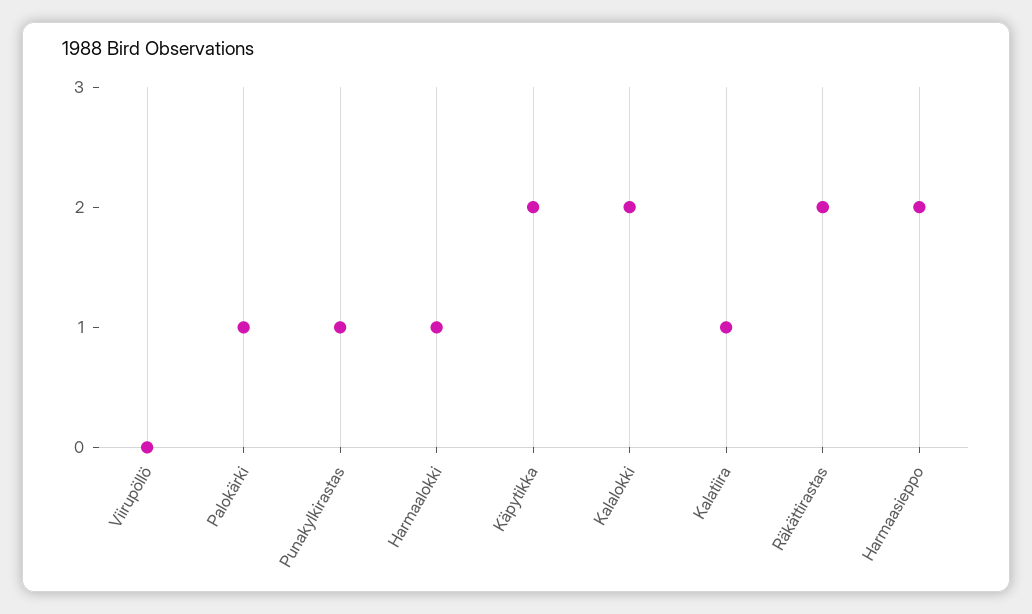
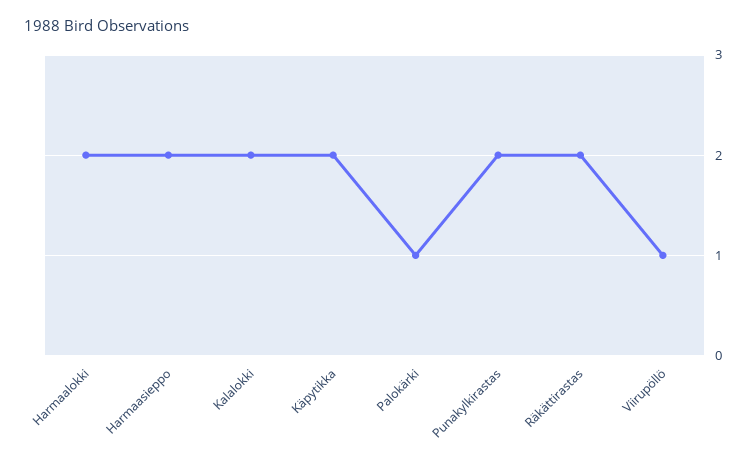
Viirupöllö: 0 -> 1
Punakylkirastas: 1 -> 2
Harmaalokki: 1 -> 2
Kalatiira: 1 -> none

